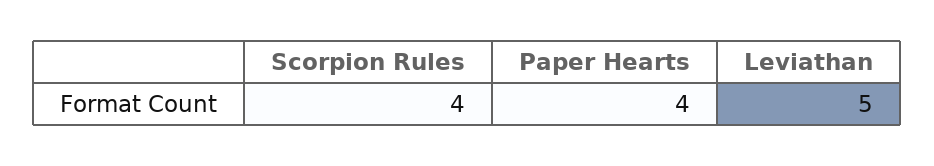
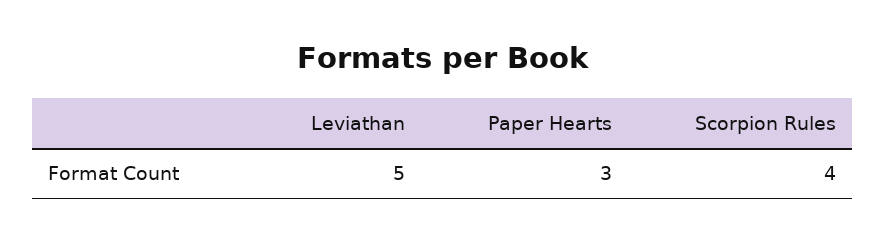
Paper Hearts: 4 -> 3

